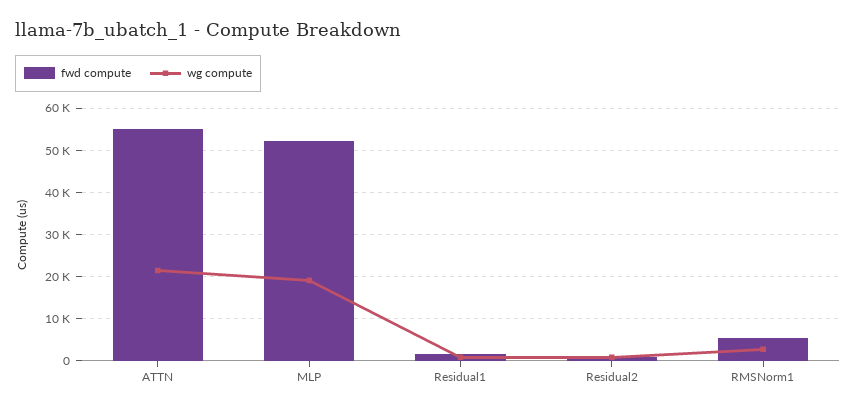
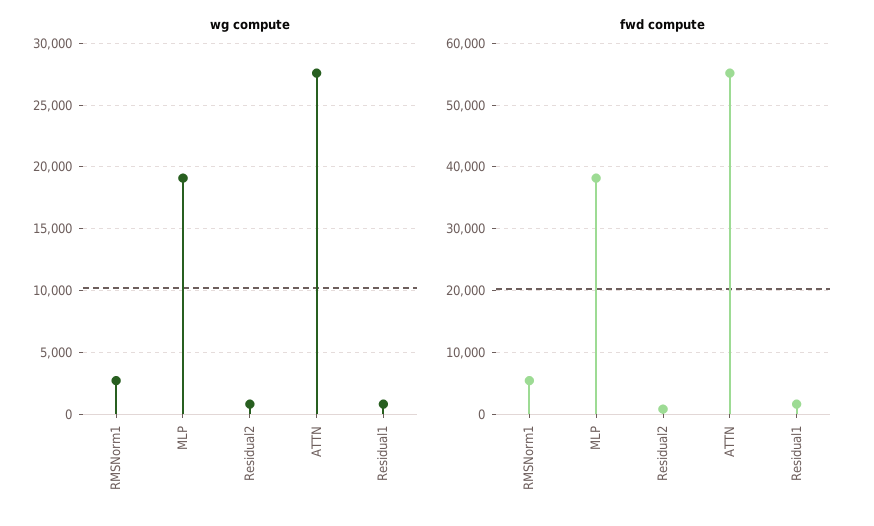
wg compute, ATTN: 22000 -> 27500
fwd compute, MLP: 52000 -> 38000

